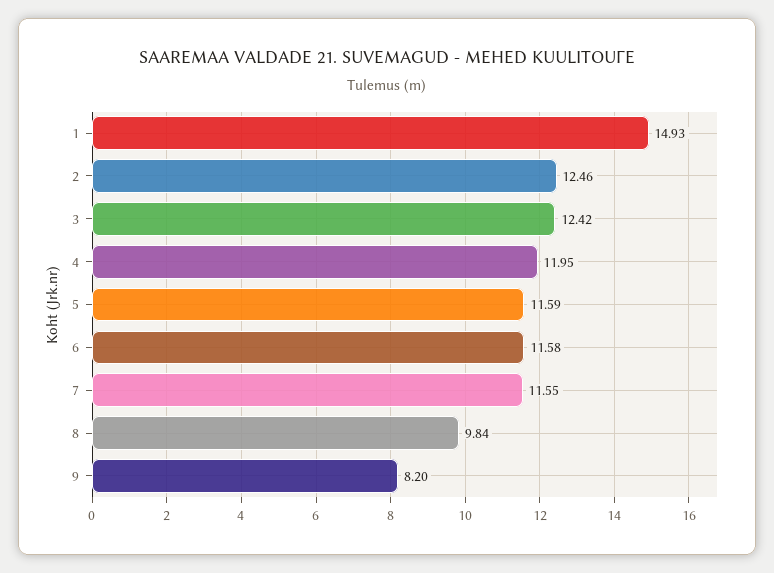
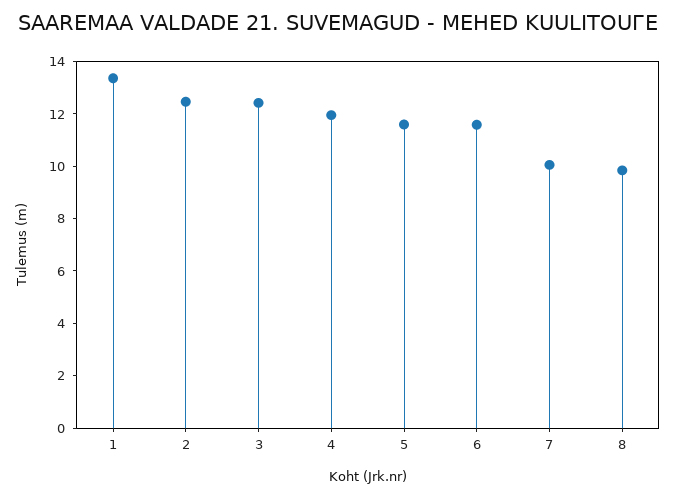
1: 14.93 -> 13.5
7: 11.55 -> 10
9: 8.2 -> none

